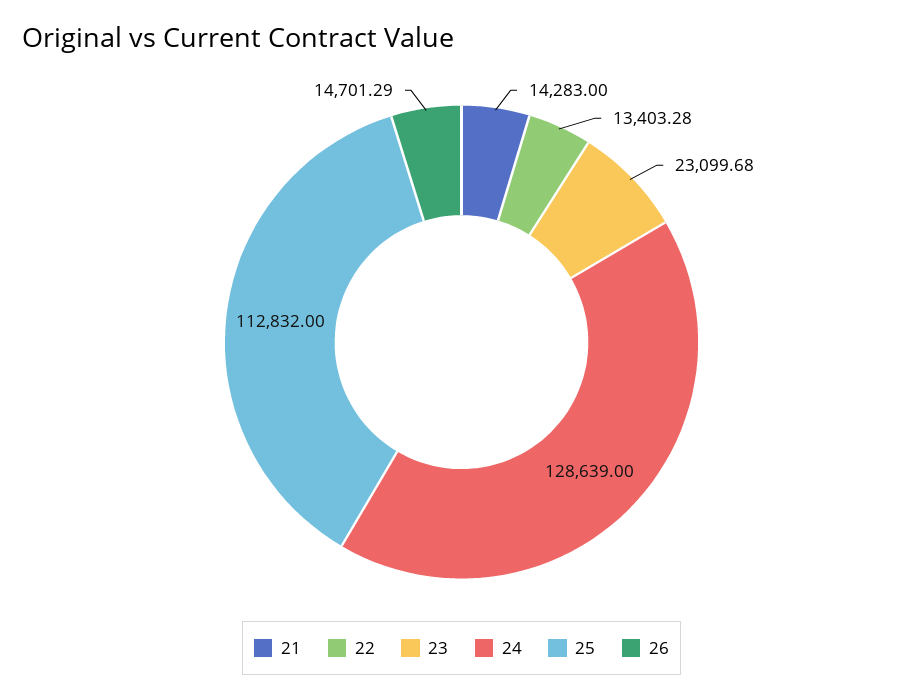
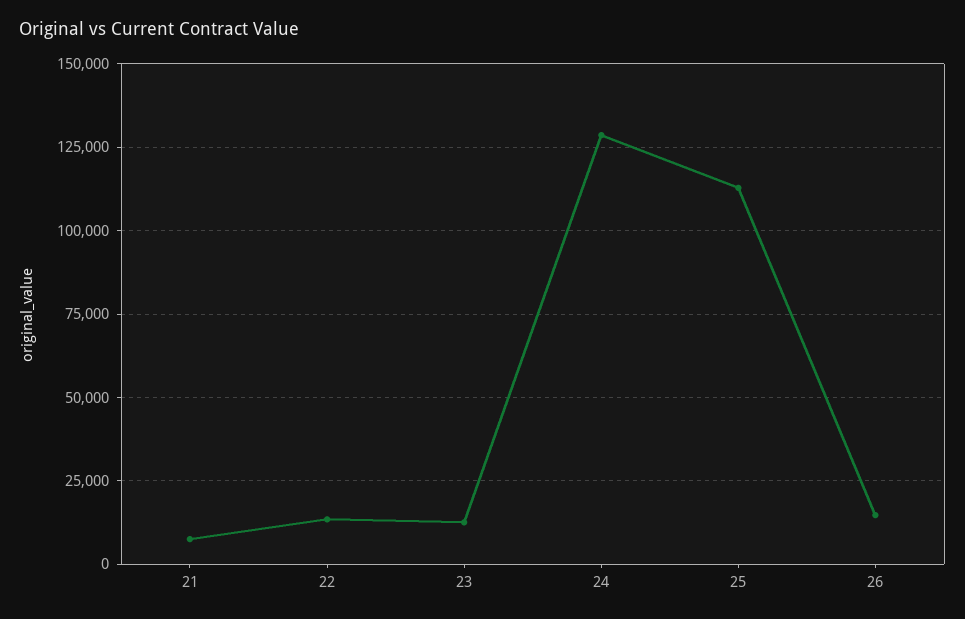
21: 14283 -> 7500
23: 23099.68 -> 12500

